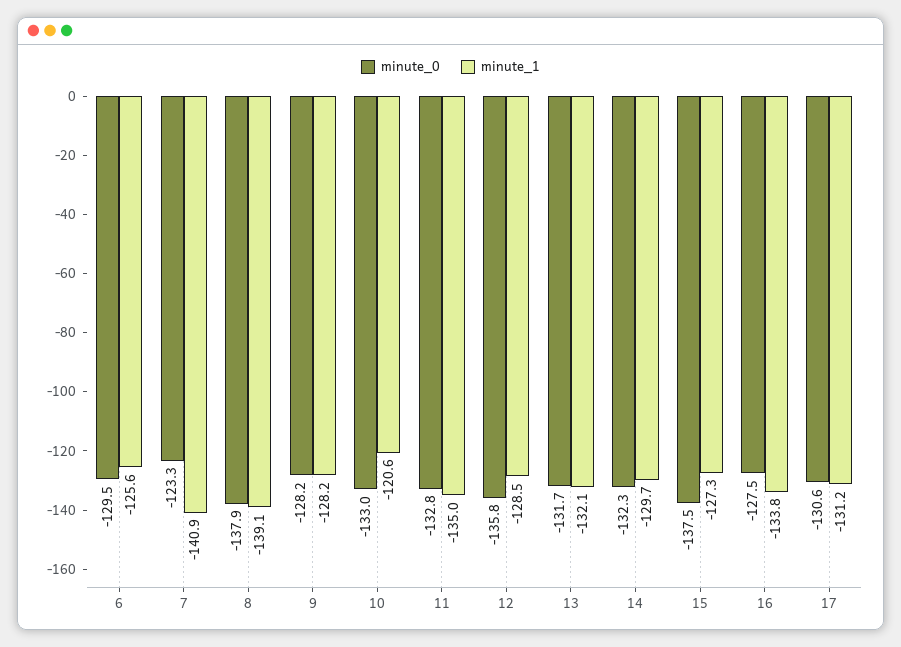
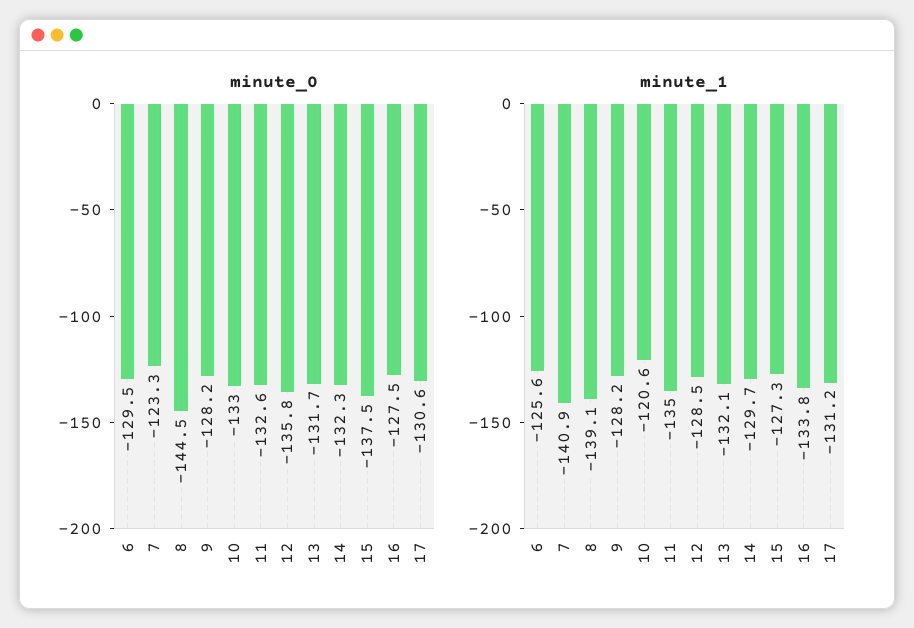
minute_0, 8: -137.9 -> -144.5
minute_0, 11: -132.8 -> -132.6

